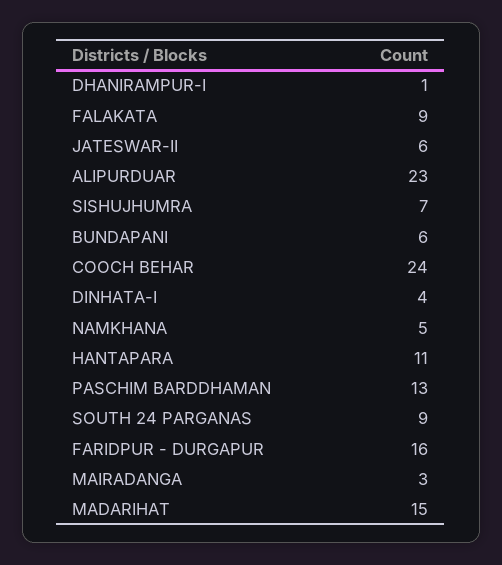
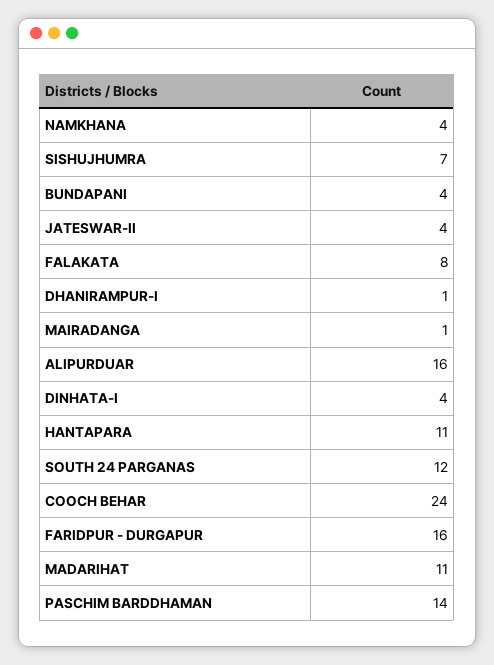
FALAKATA: 9 -> 8
JATESWAR-II: 6 -> 4
ALIPURDUAR: 23 -> 16
BUNDAPANI: 6 -> 4
NAMKHANA: 5 -> 4
PASCHIM BARDDHAMAN: 13 -> 14
SOUTH 24 PARGANAS: 9 -> 12
MAIRADANGA: 3 -> 1
MADARIHAT: 15 -> 11

